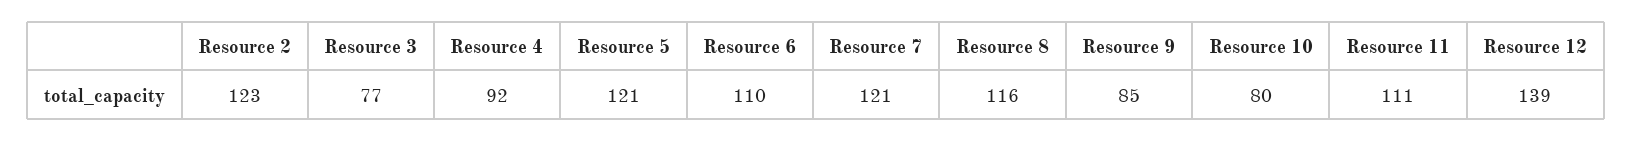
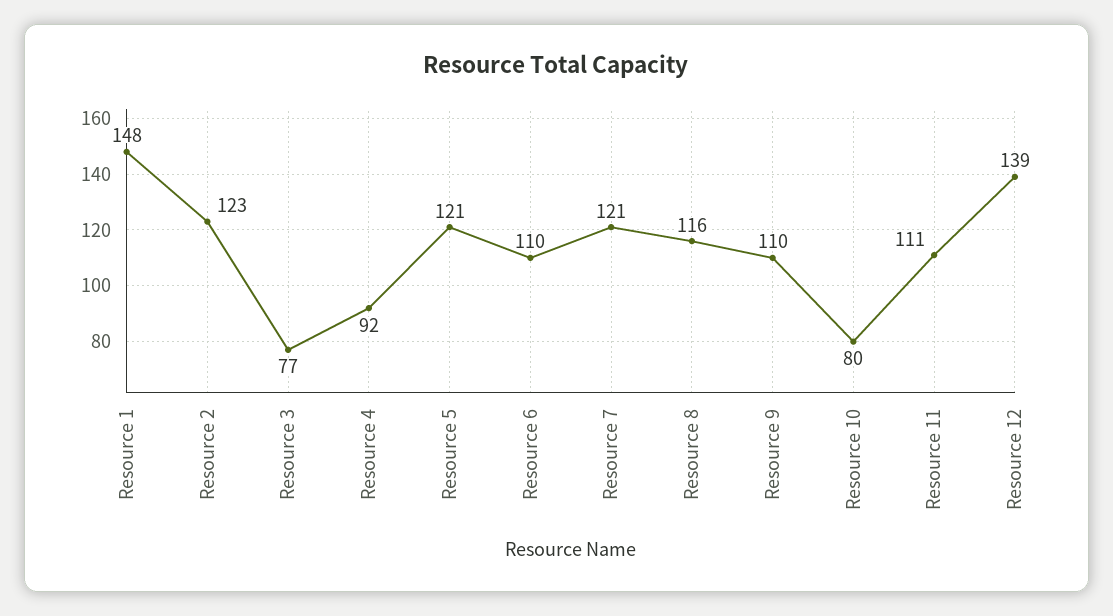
Resource 9: 85 -> 110
Resource 1: none -> 148

